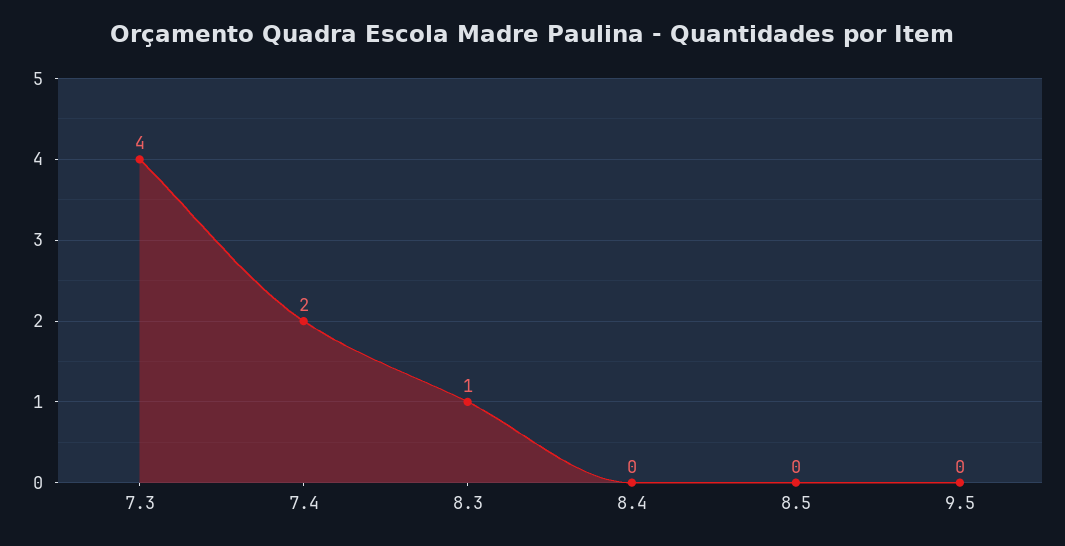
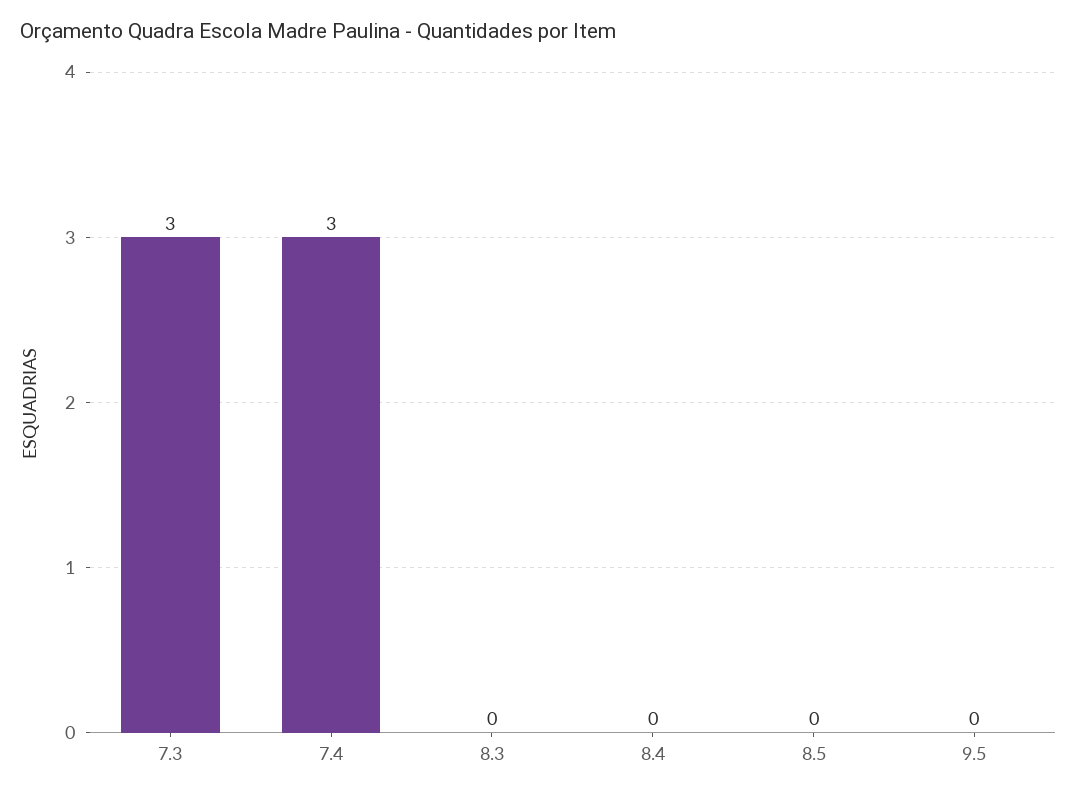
7.3: 4 -> 3
7.4: 2 -> 3
8.3: 1 -> 0

